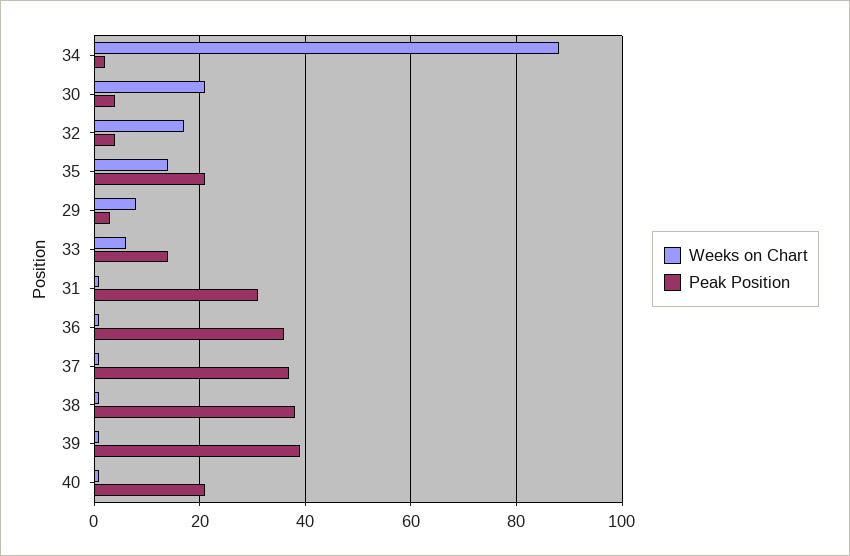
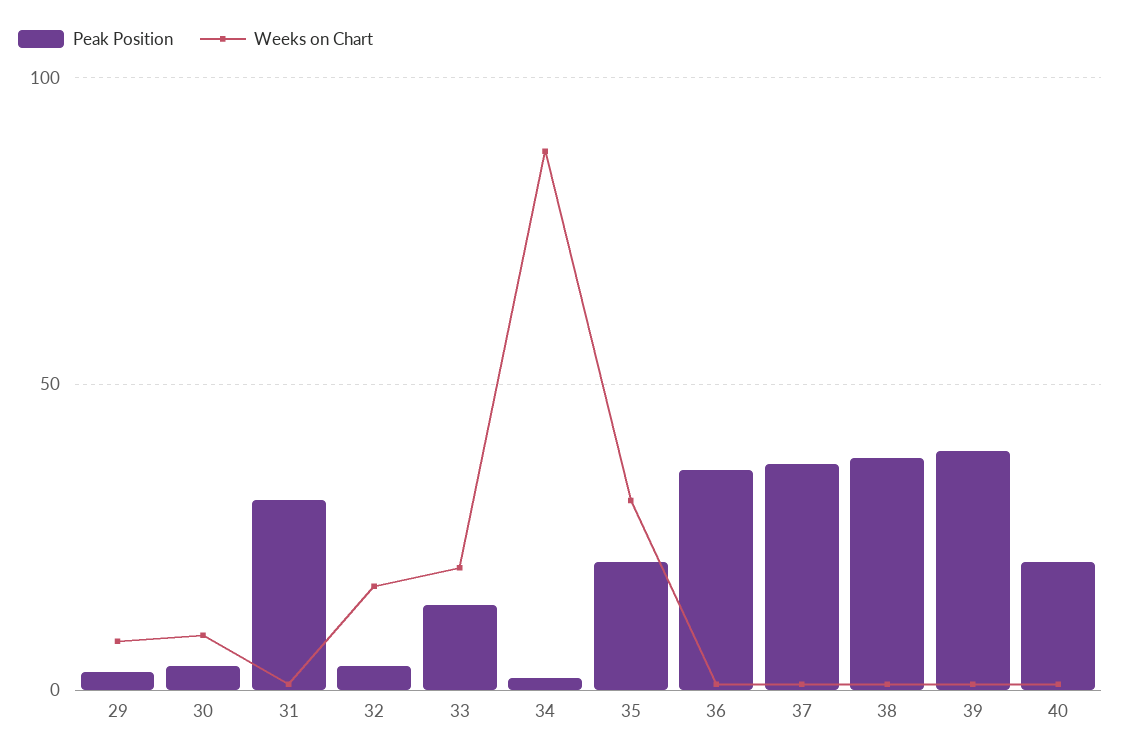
Weeks on Chart, 30: 20 -> 10
Weeks on Chart, 35: 15 -> 30
Weeks on Chart, 33: 5 -> 20

